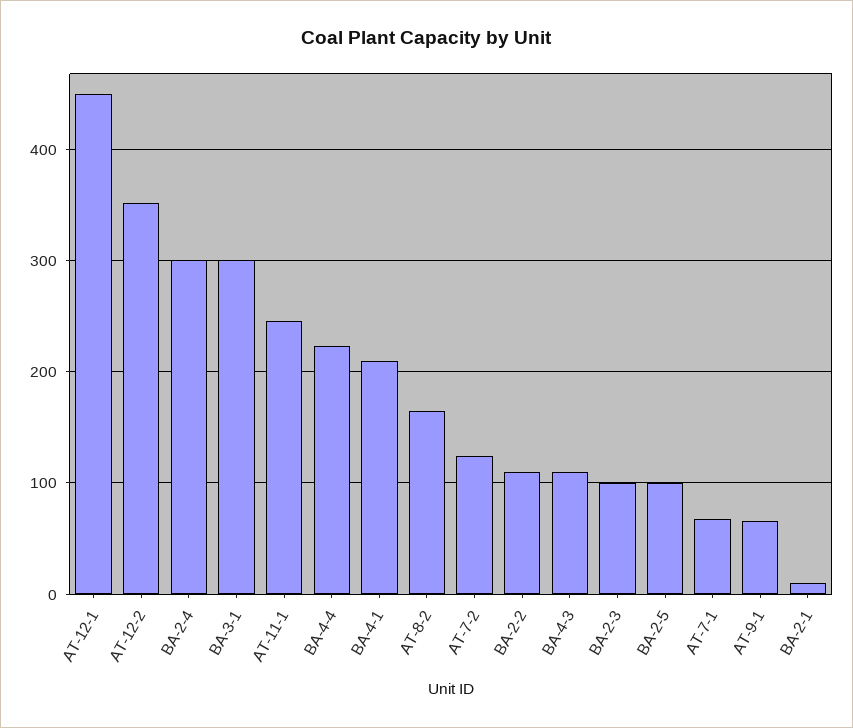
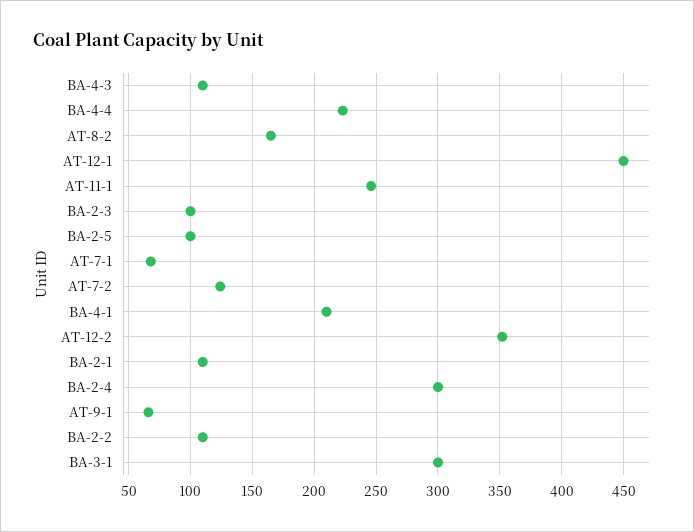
BA-2-1: 10 -> 110

